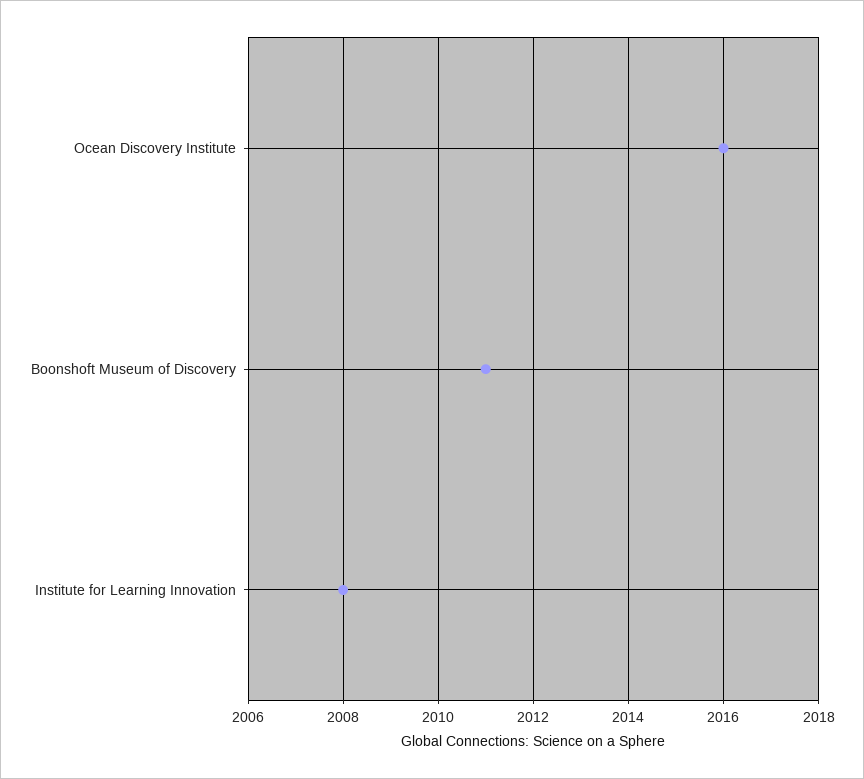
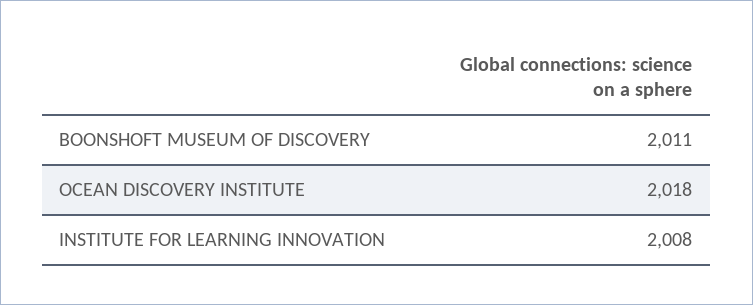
Ocean Discovery Institute: 2016 -> 2018

